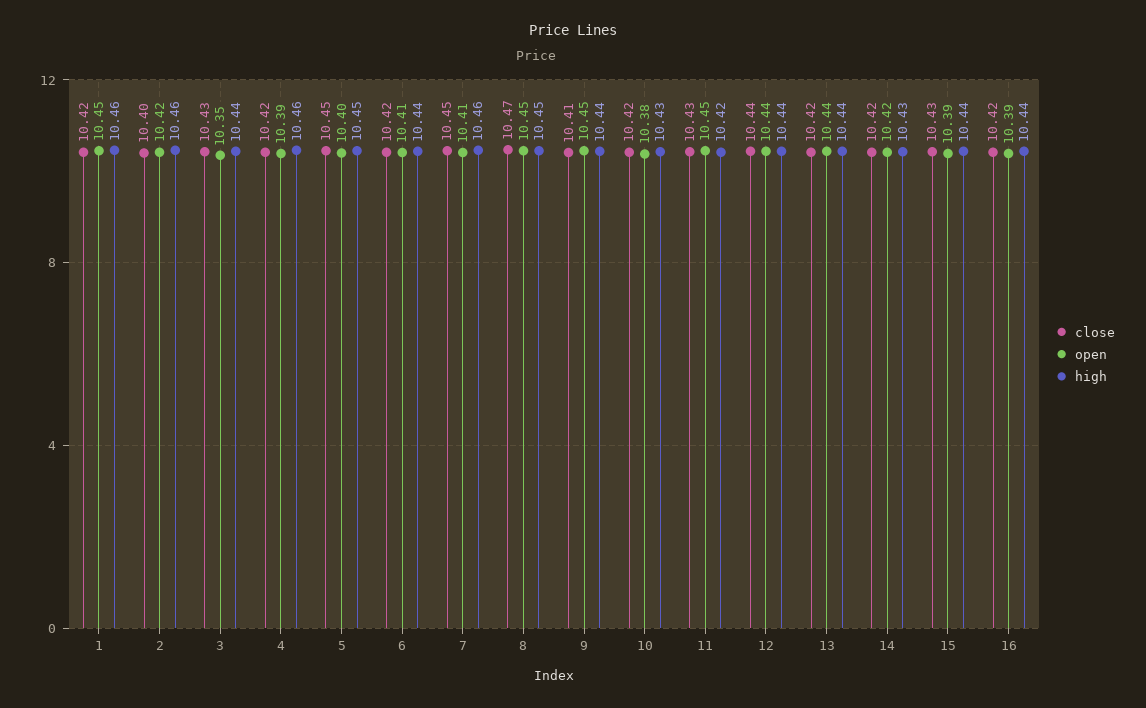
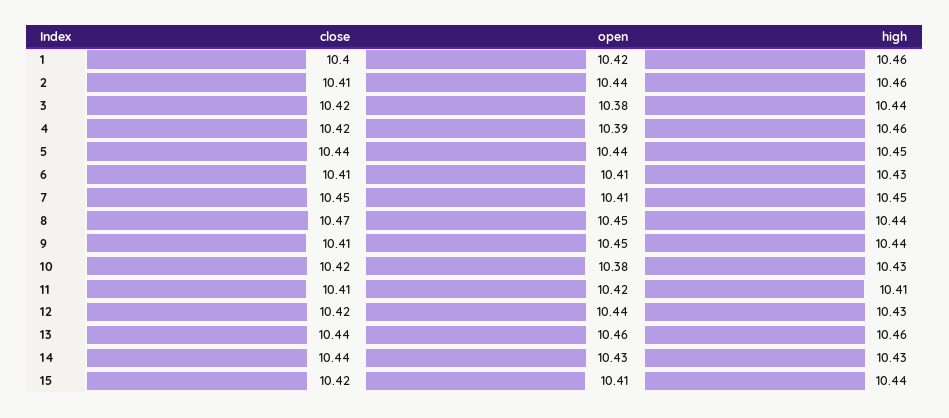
close, 1: 10.42 -> 10.4
open, 1: 10.45 -> 10.42
close, 2: 10.4 -> 10.41
open, 2: 10.42 -> 10.44
close, 3: 10.43 -> 10.42
open, 3: 10.35 -> 10.38
close, 5: 10.45 -> 10.44
open, 5: 10.4 -> 10.44
close, 6: 10.42 -> 10.41
high, 6: 10.44 -> 10.43
high, 7: 10.46 -> 10.45
high, 8: 10.45 -> 10.44
close, 11: 10.43 -> 10.41
open, 11: 10.45 -> 10.42
high, 11: 10.42 -> 10.41
close, 12: 10.44 -> 10.42
high, 12: 10.44 -> 10.43
close, 13: 10.42 -> 10.44
open, 13: 10.44 -> 10.46
high, 13: 10.44 -> 10.46
close, 14: 10.42 -> 10.44
open, 14: 10.42 -> 10.43
close, 15: 10.43 -> 10.42
open, 15: 10.39 -> 10.41
close, 16: 10.42 -> none
open, 16: 10.39 -> none
high, 16: 10.44 -> none

